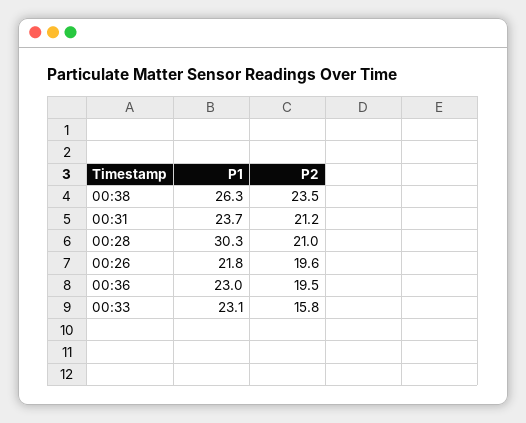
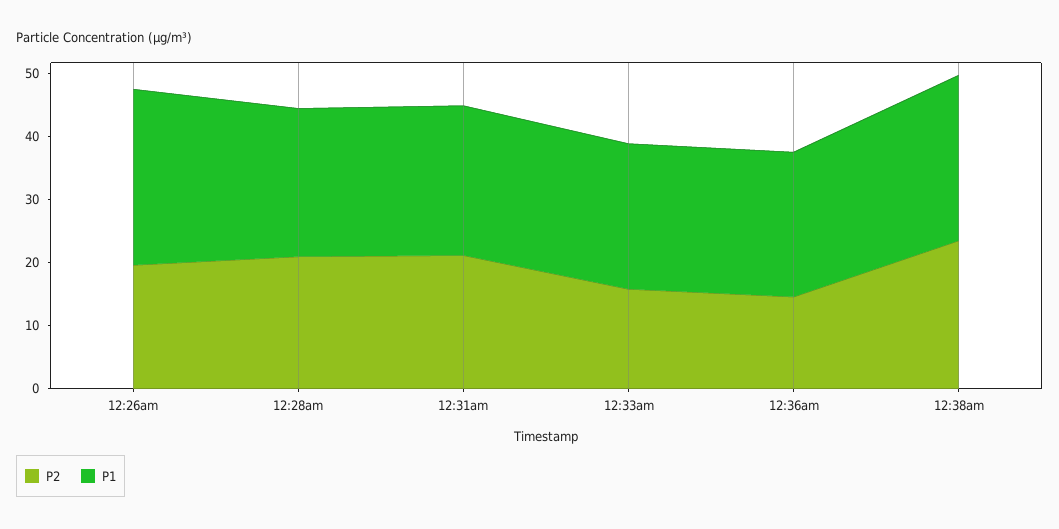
P1, 00:28: 30.3 -> 24
P1, 00:26: 21.8 -> 28
P2, 00:36: 19.5 -> 14

